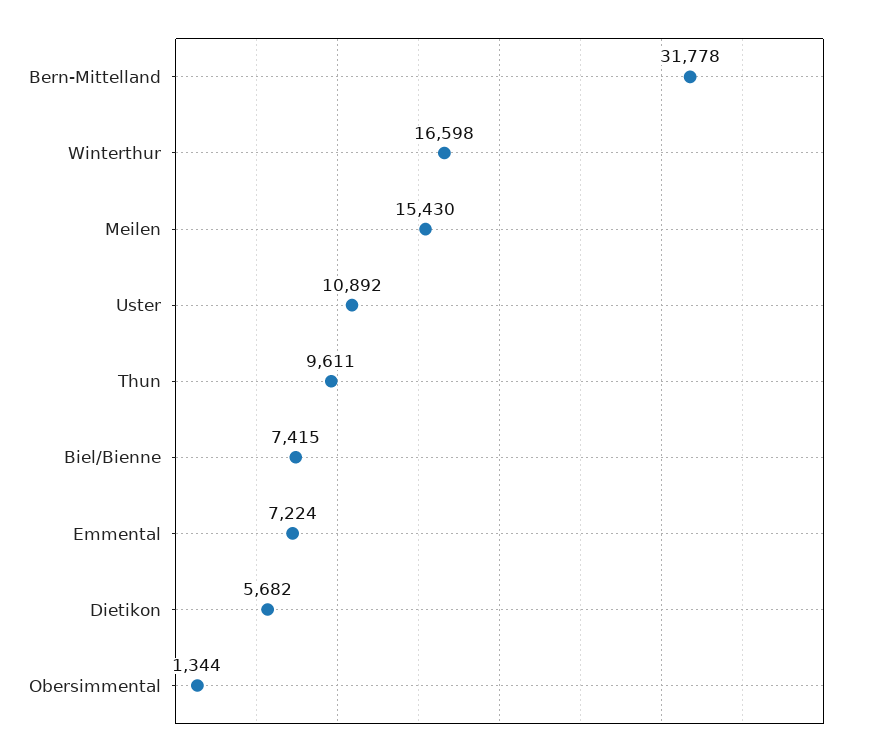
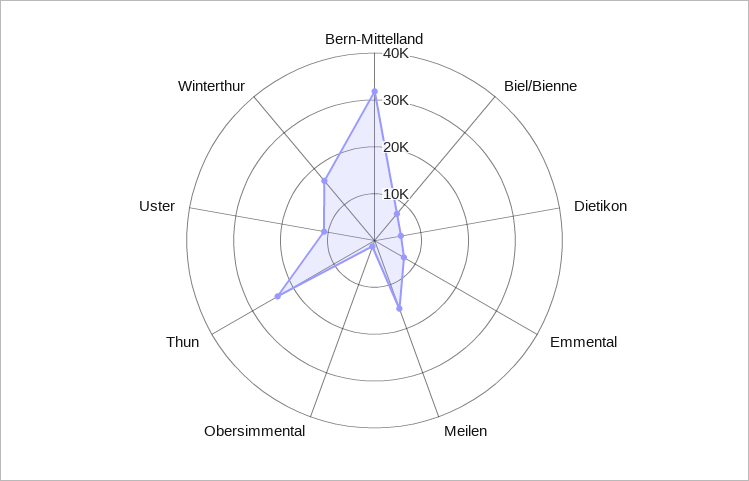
Thun: 9611 -> 24000

